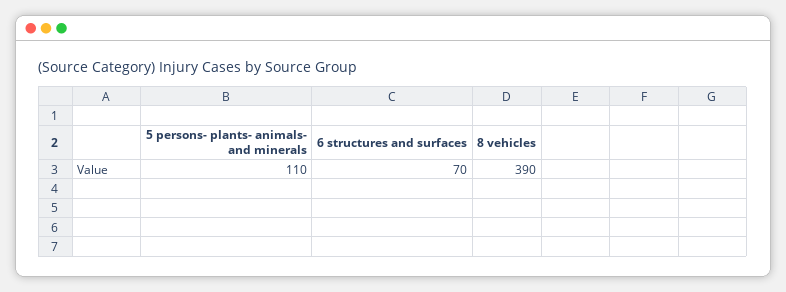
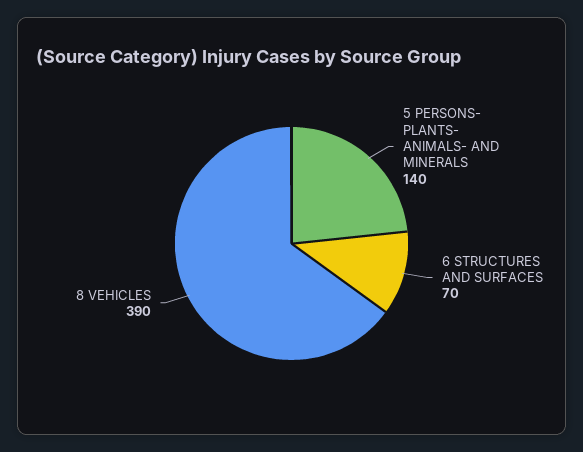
5 persons- plants- animals- and minerals: 110 -> 140

